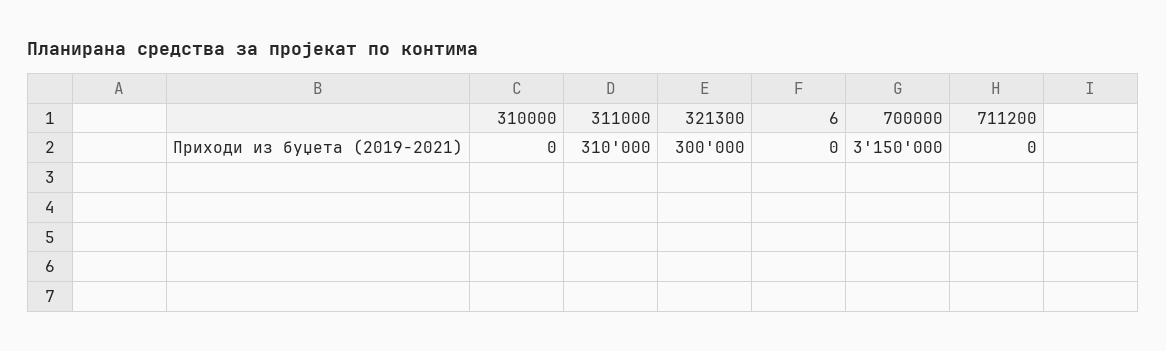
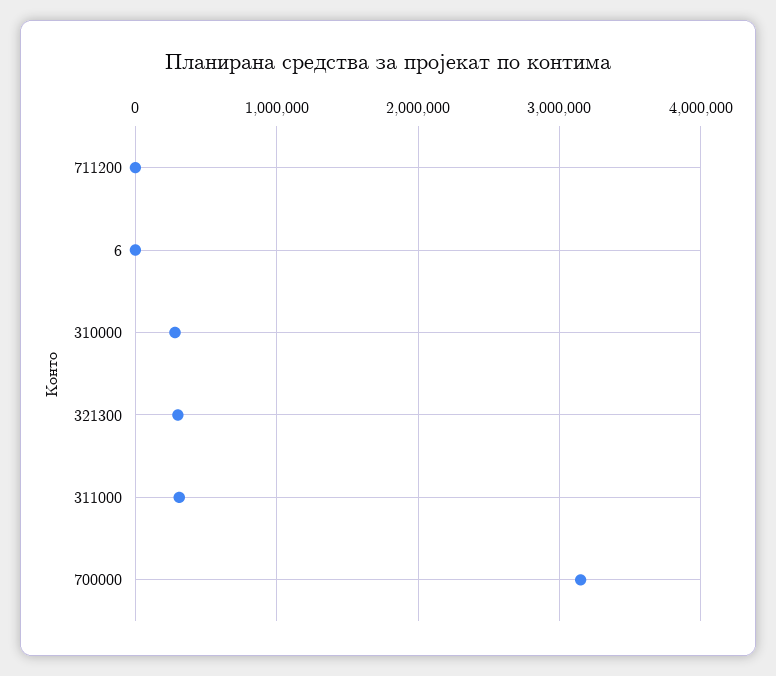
310000: 0 -> 300000

